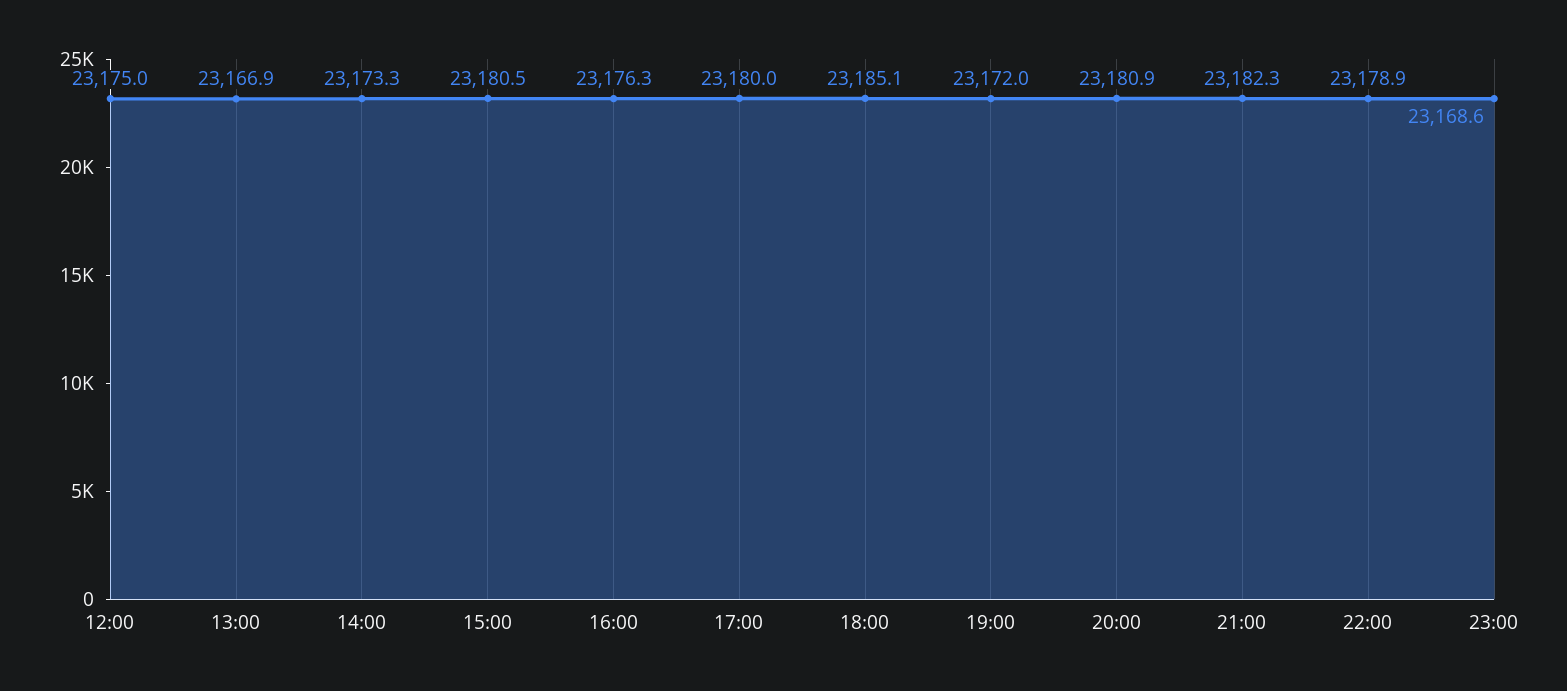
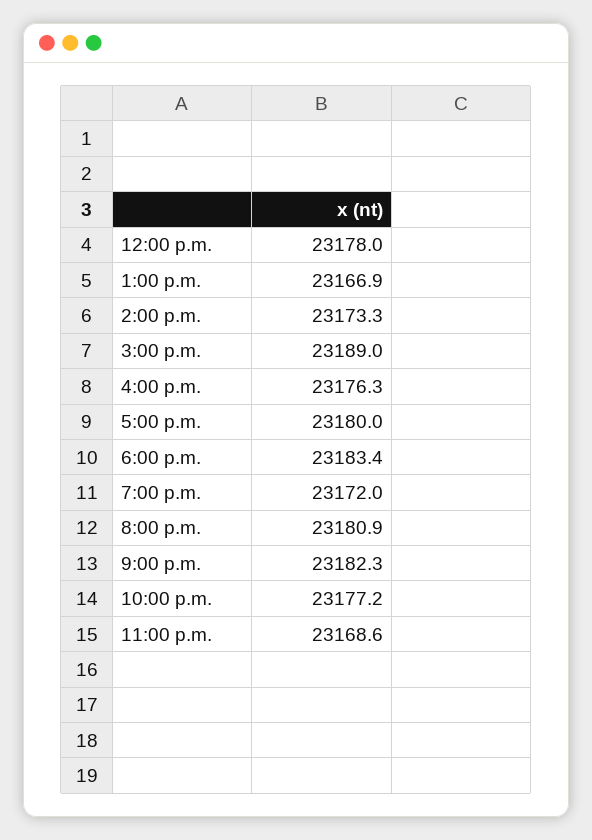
12:00: 23175 -> 23178
15:00: 23180.5 -> 23189
18:00: 23185.1 -> 23183.4
22:00: 23178.9 -> 23177.2

